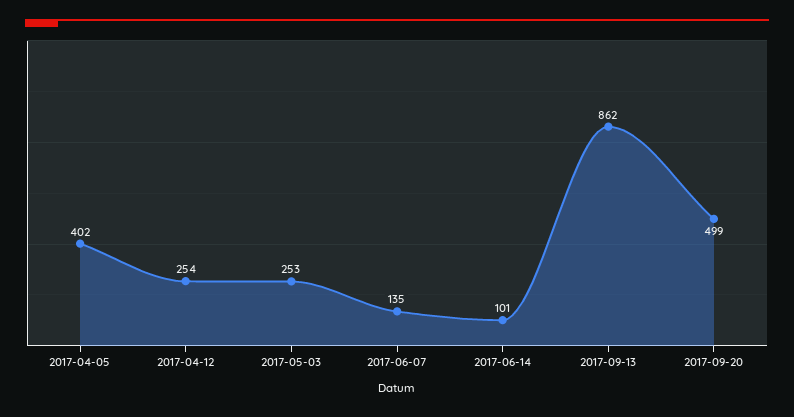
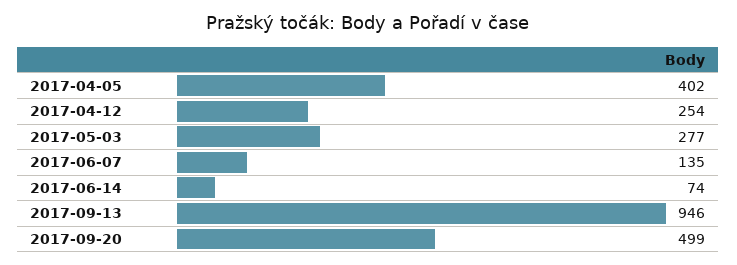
2017-05-03: 253 -> 277
2017-06-14: 101 -> 74
2017-09-13: 862 -> 946

